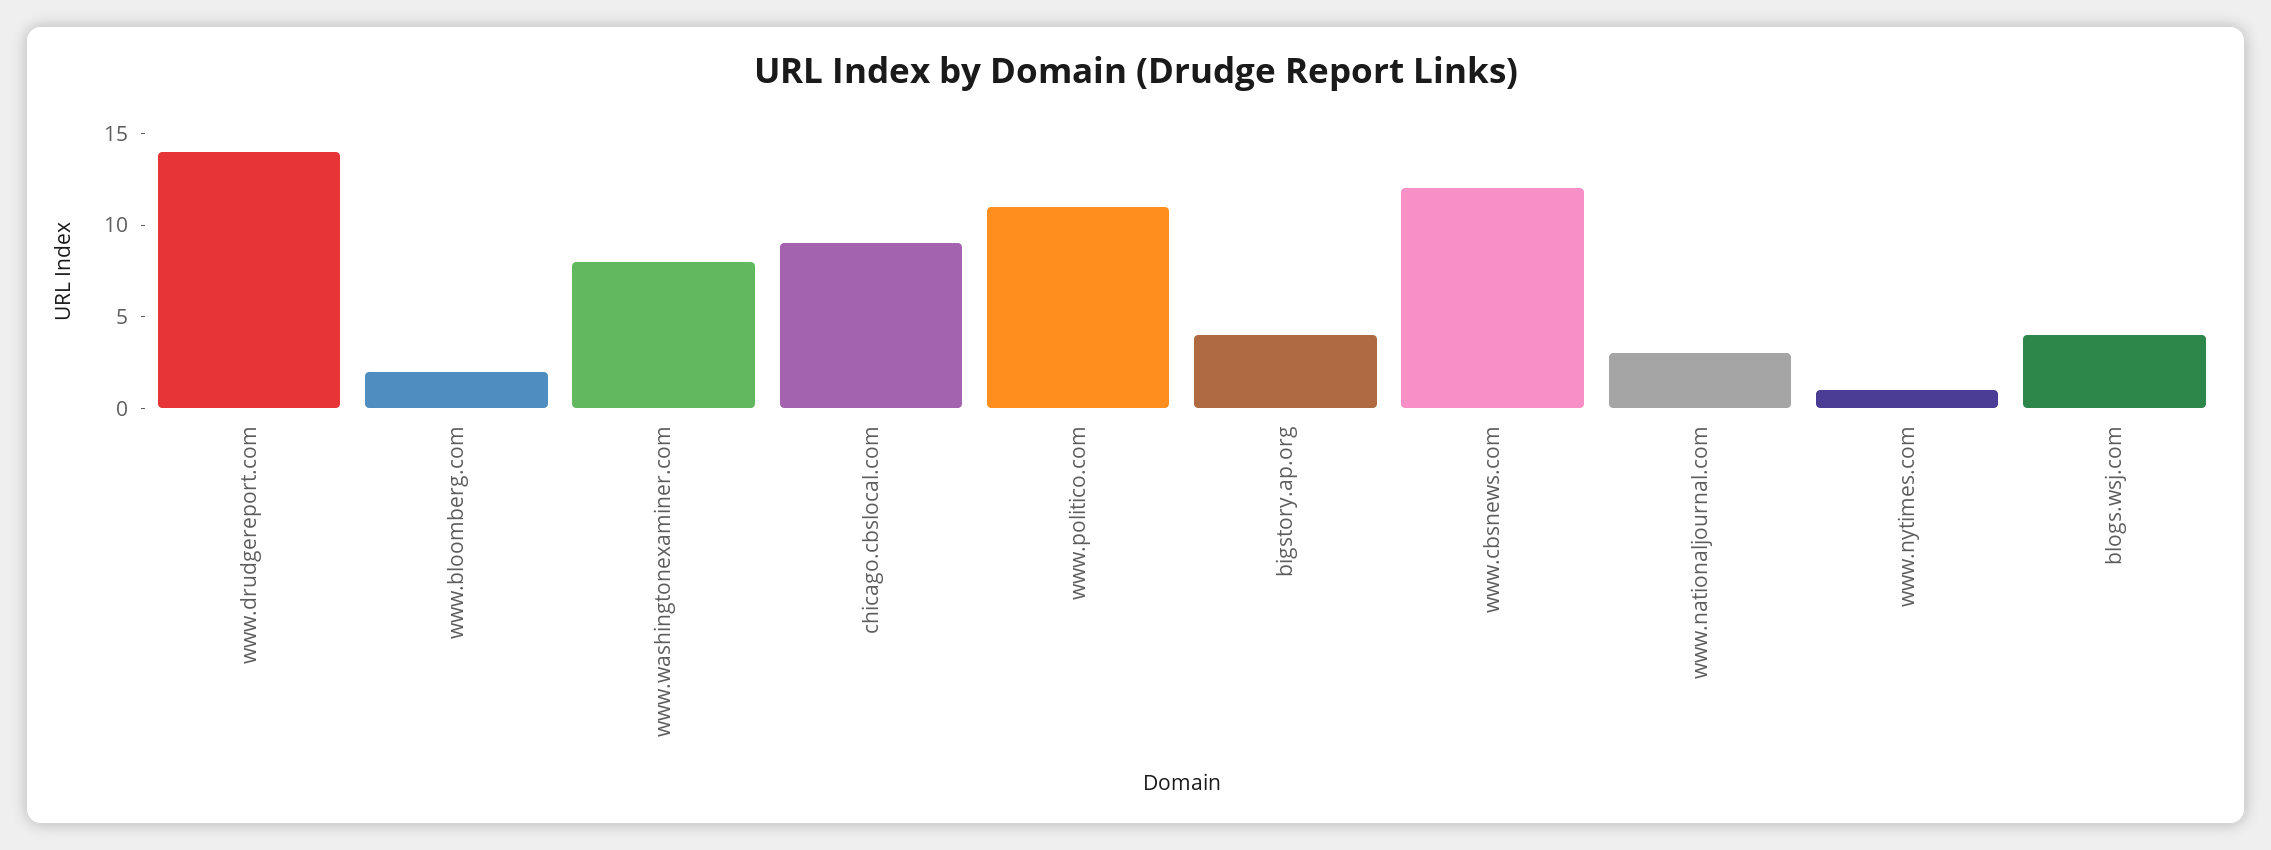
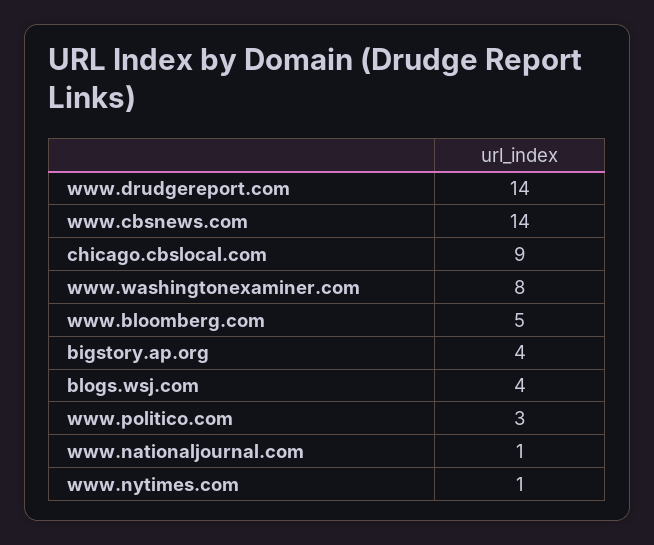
www.bloomberg.com: 2 -> 5
www.politico.com: 11 -> 3
www.cbsnews.com: 12 -> 14
www.nationaljournal.com: 3 -> 1

